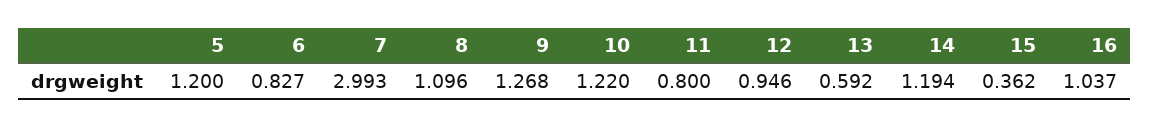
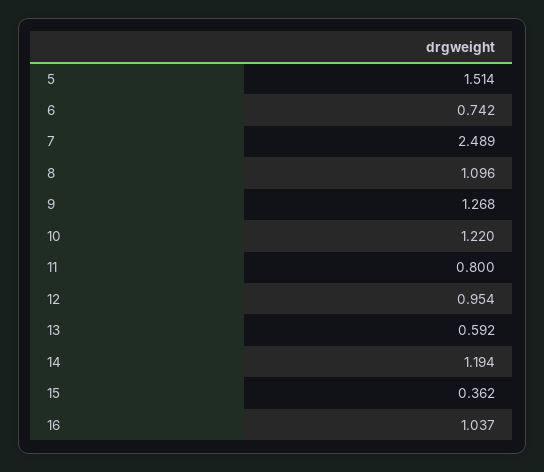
5: 1.2 -> 1.514
6: 0.827 -> 0.742
7: 2.993 -> 2.489
12: 0.946 -> 0.954

